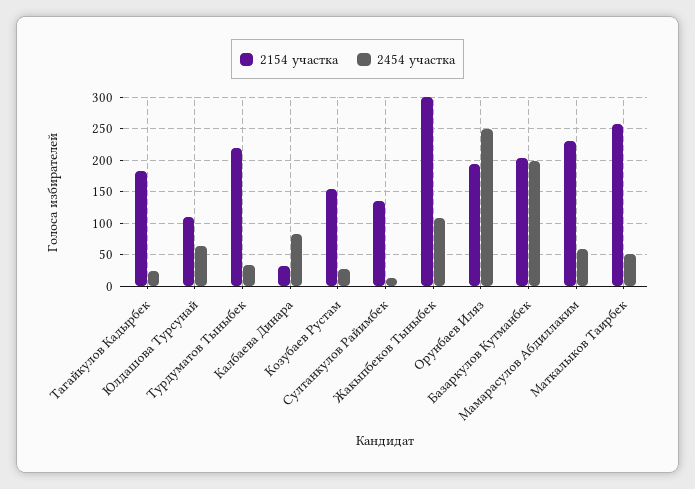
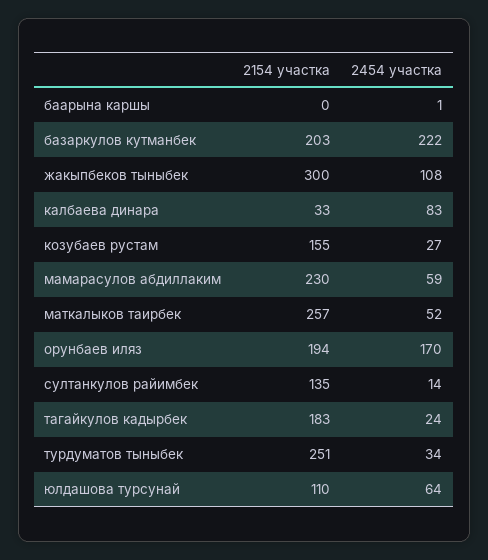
2154 участка, Турдуматов Тыныбек: 220 -> 251
2454 участка, Орунбаев Иляз: 250 -> 170
2454 участка, Базаркулов Кутманбек: 200 -> 222
2154 участка, баарына каршы: none -> 0
2454 участка, баарына каршы: none -> 1

